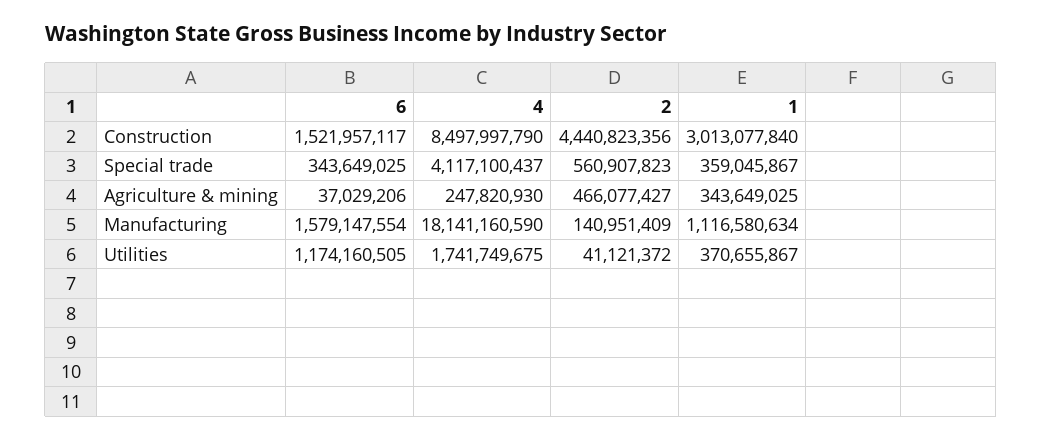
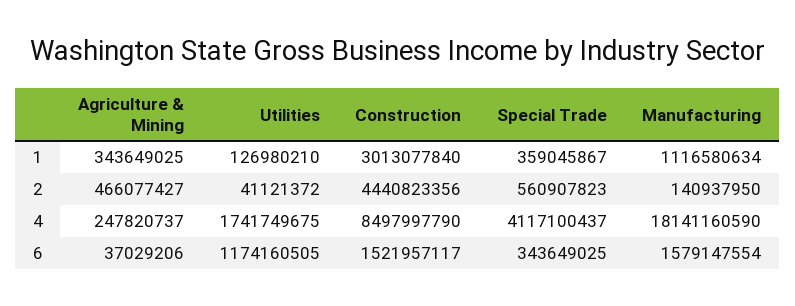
4, Agriculture & mining: 247820930 -> 247820737
2, Manufacturing: 140951409 -> 140937950
1, Utilities: 370655867 -> 126980210

